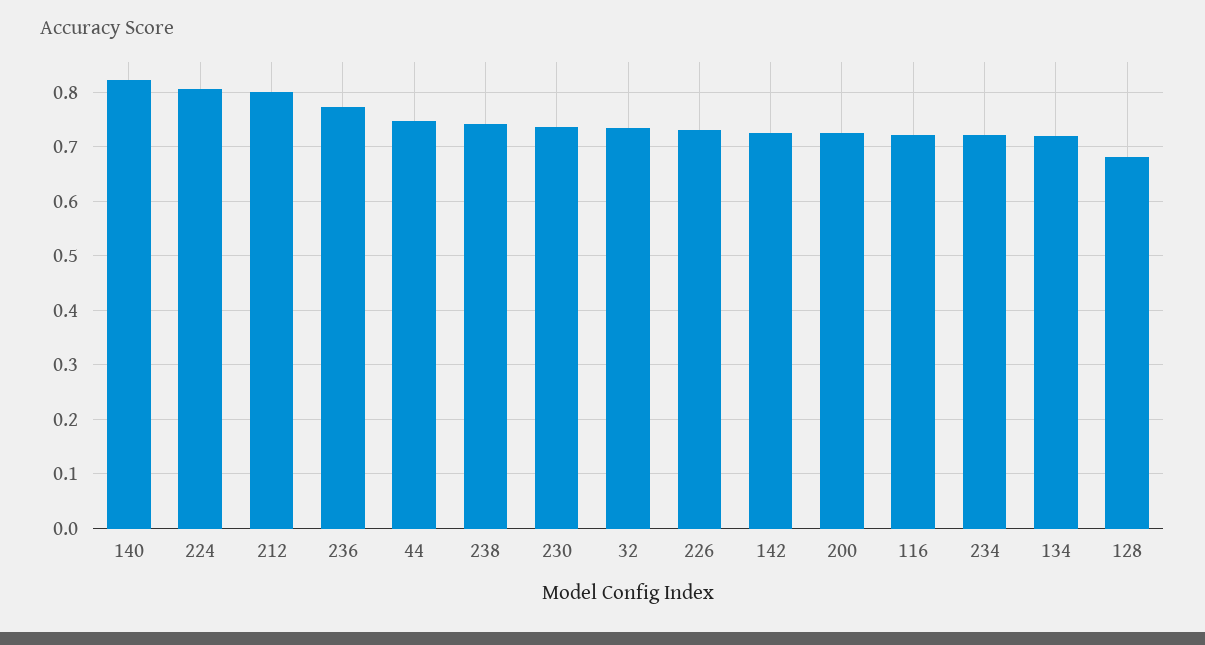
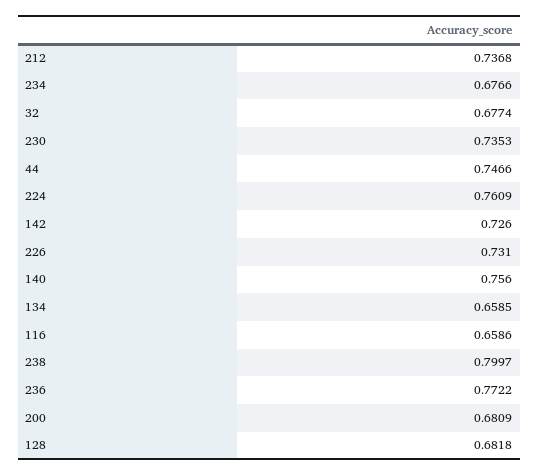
140: 0.82 -> 0.756
224: 0.8 -> 0.7609
212: 0.8 -> 0.7368
238: 0.74 -> 0.7997
32: 0.74 -> 0.6774
200: 0.72 -> 0.6809
116: 0.72 -> 0.6586
234: 0.72 -> 0.6766
134: 0.72 -> 0.6585

